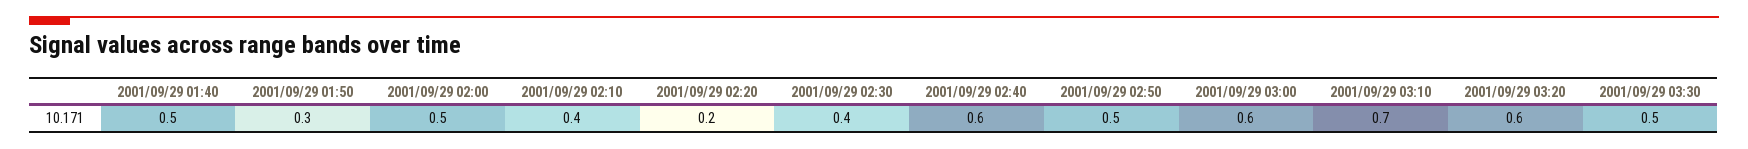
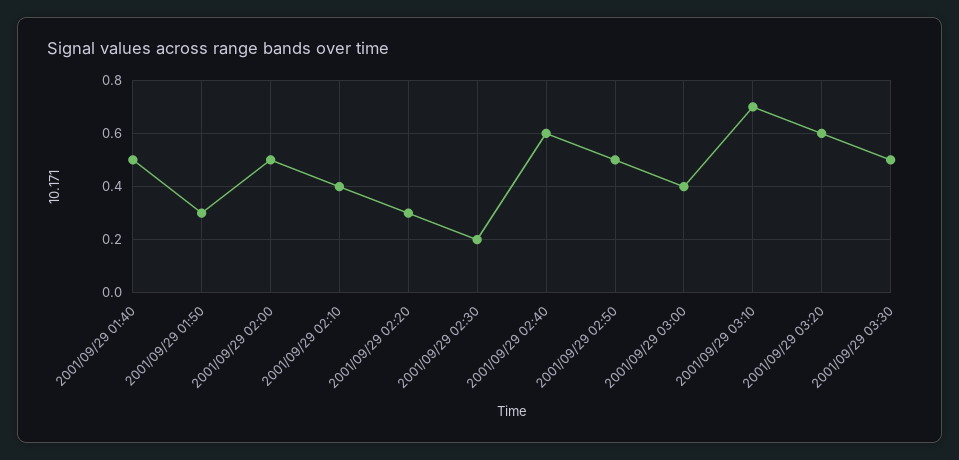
2001/09/29 02:20: 0.2 -> 0.3
2001/09/29 02:30: 0.4 -> 0.2
2001/09/29 03:00: 0.6 -> 0.4

